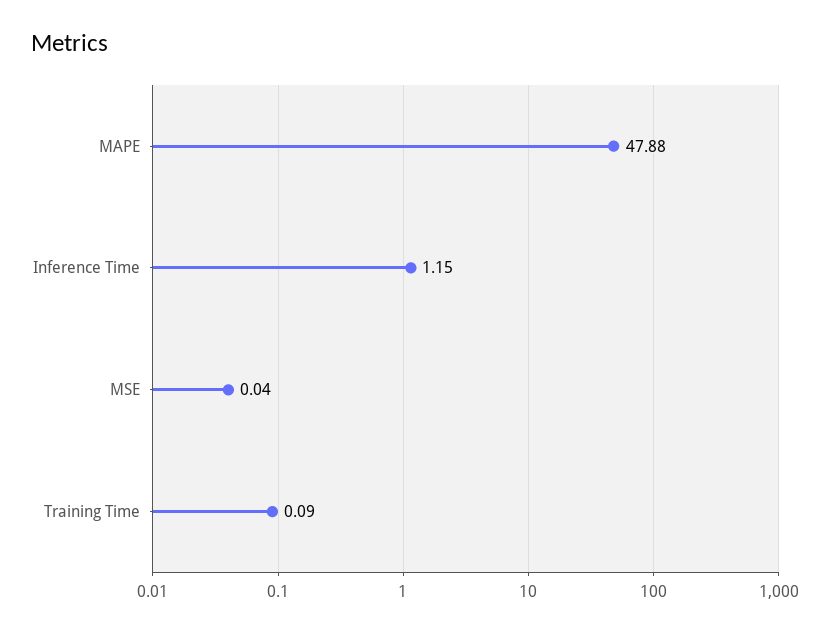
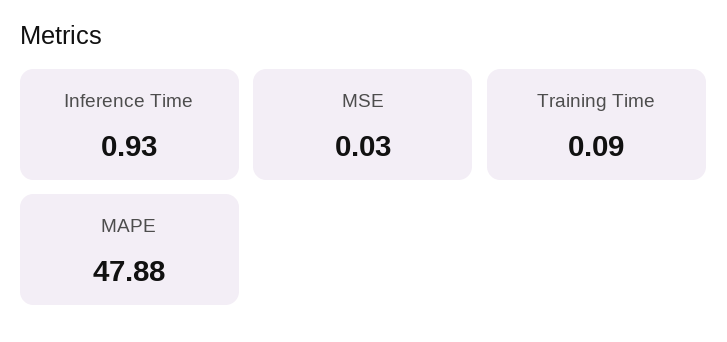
Inference Time: 1.15 -> 0.93
MSE: 0.04 -> 0.03

